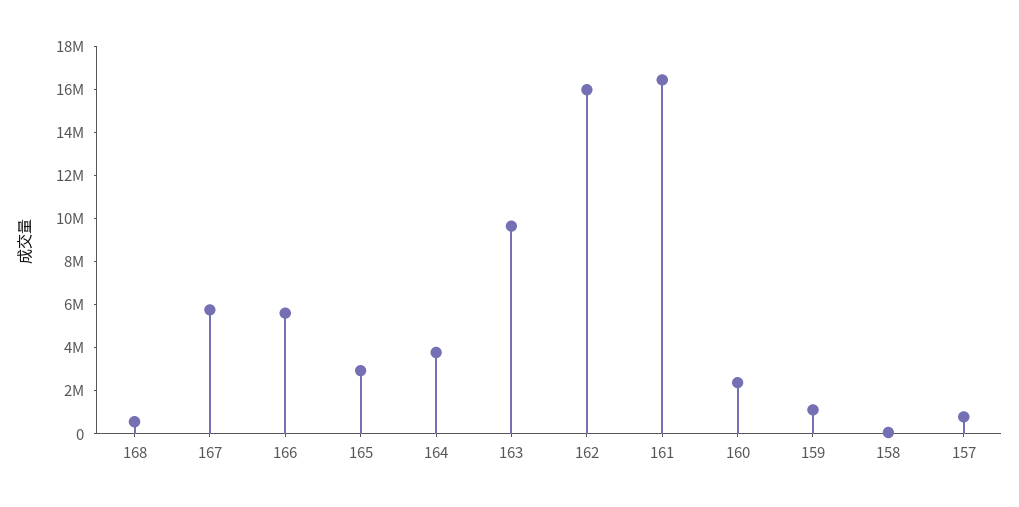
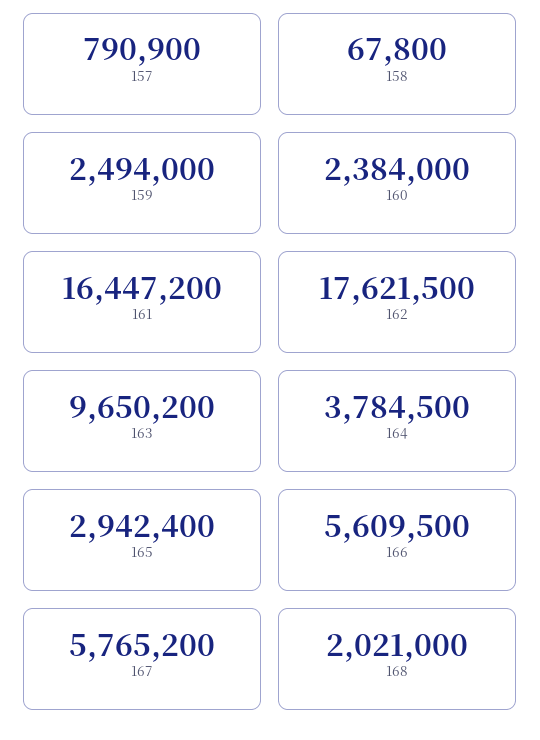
168: 500000 -> 2021000
162: 16000000 -> 17621500
159: 1000000 -> 2494000

